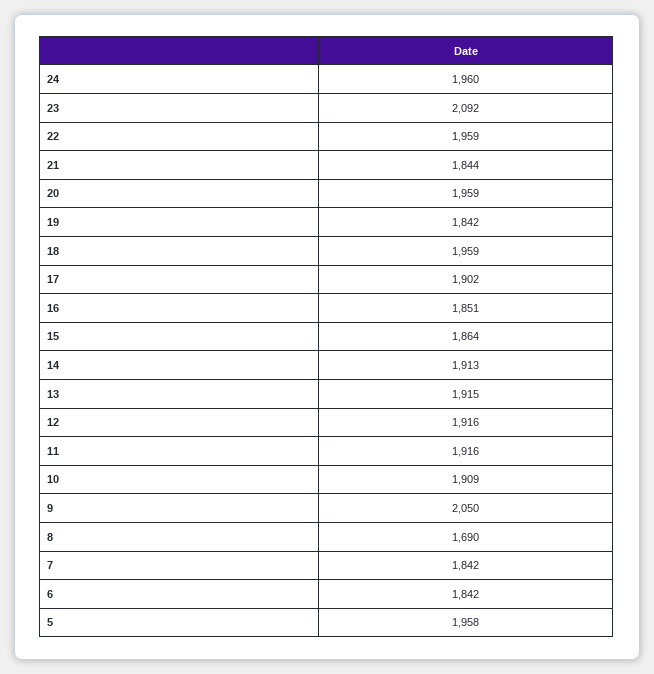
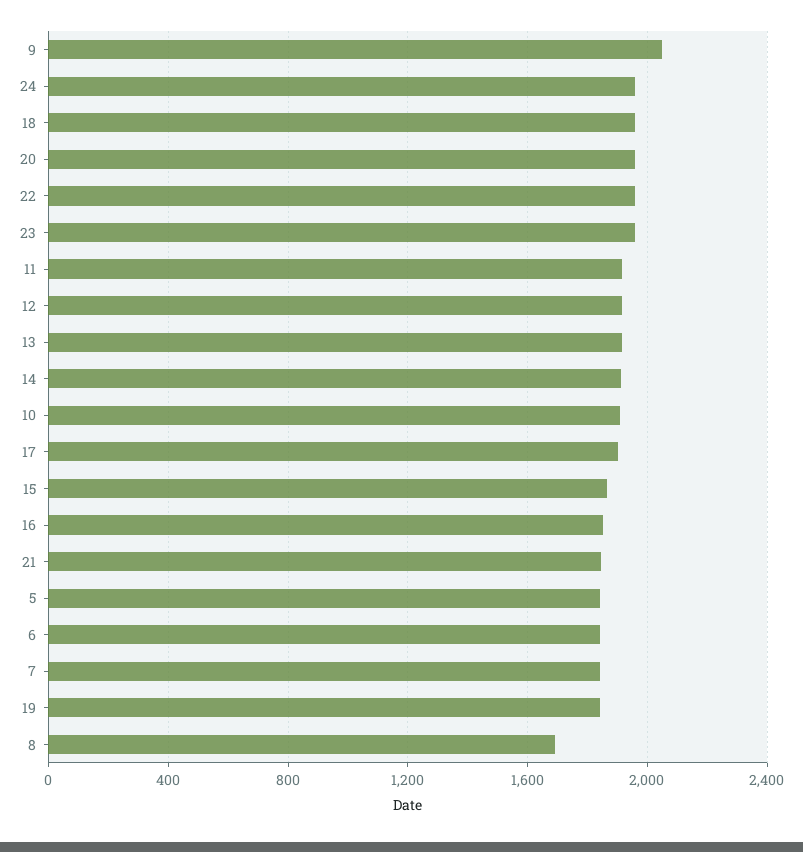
23: 2092 -> 1950
5: 1958 -> 1850

